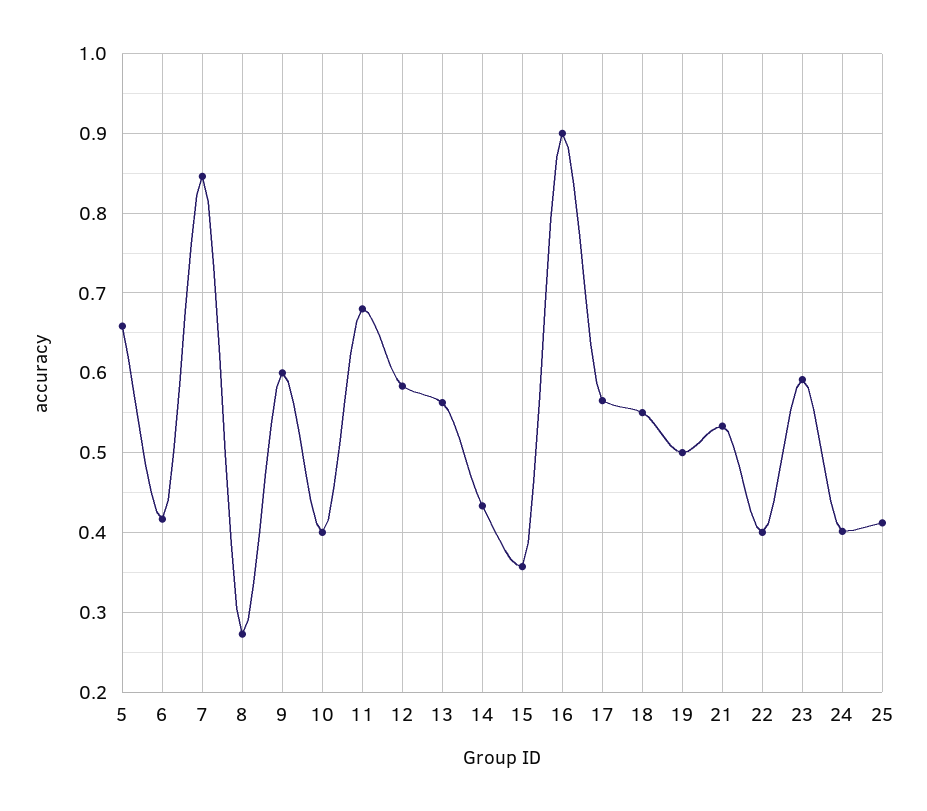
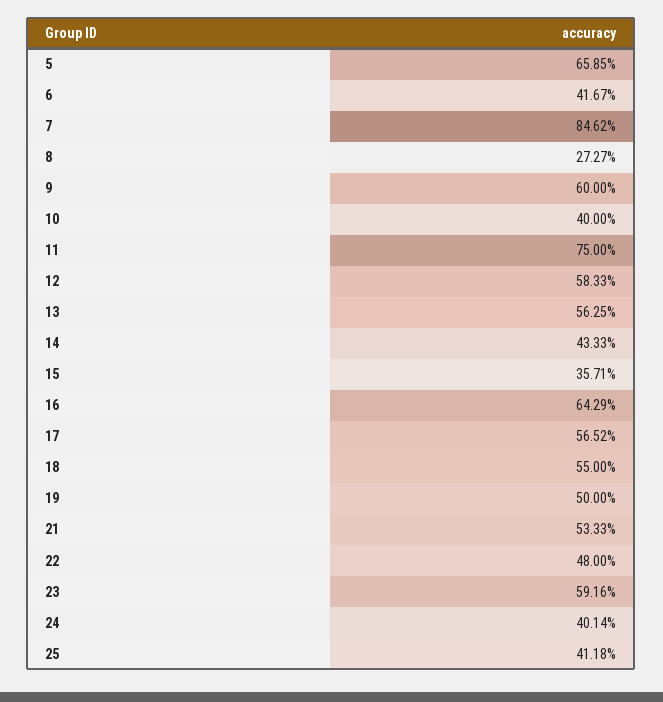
11: 0.68 -> 0.75
16: 0.9 -> 0.6429
22: 0.4 -> 0.48

